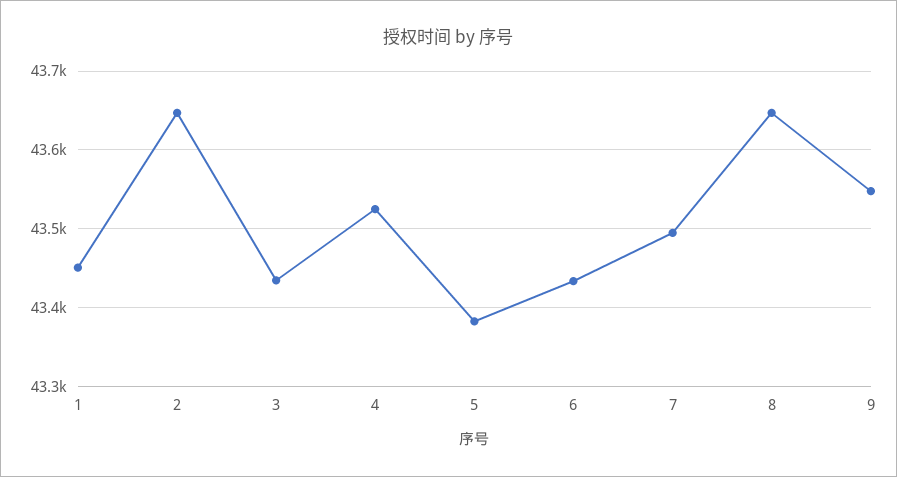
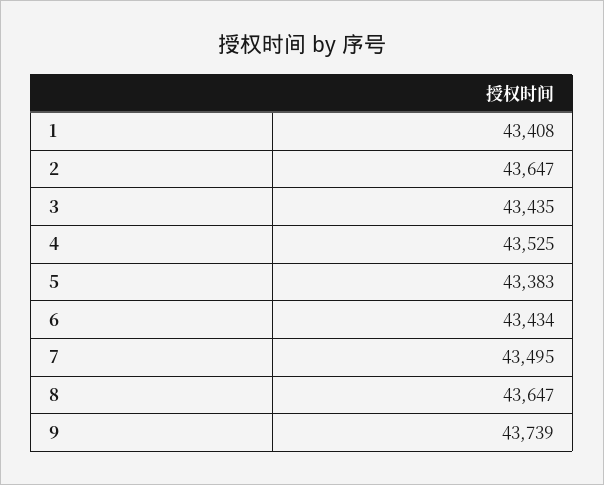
1: 43450 -> 43408
9: 43550 -> 43739

